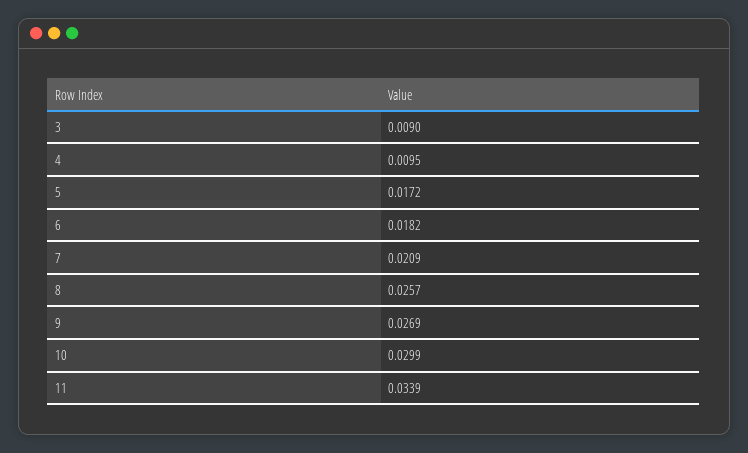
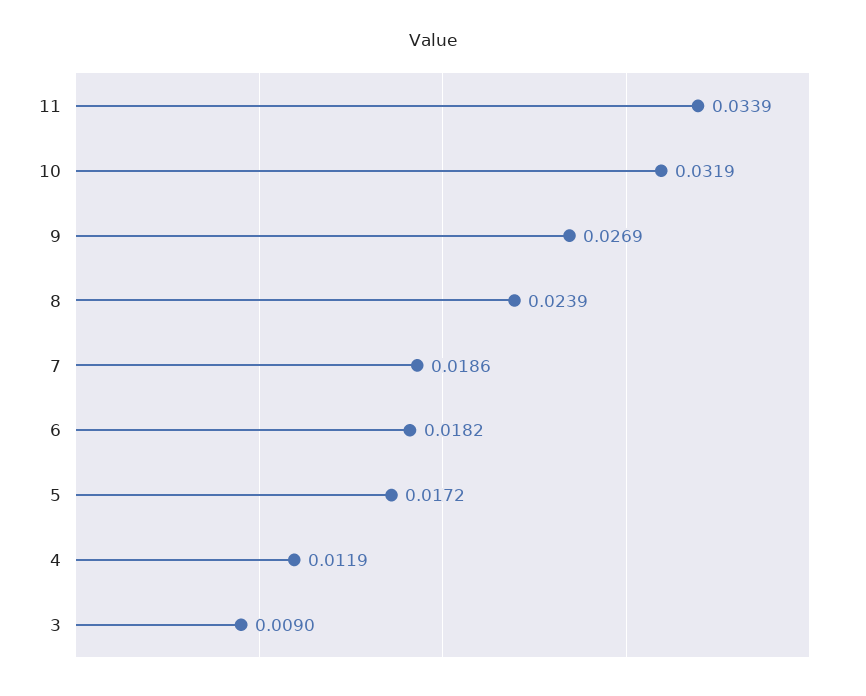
4: 0.0095 -> 0.0119
7: 0.0209 -> 0.0186
8: 0.0257 -> 0.0239
10: 0.0299 -> 0.0319

